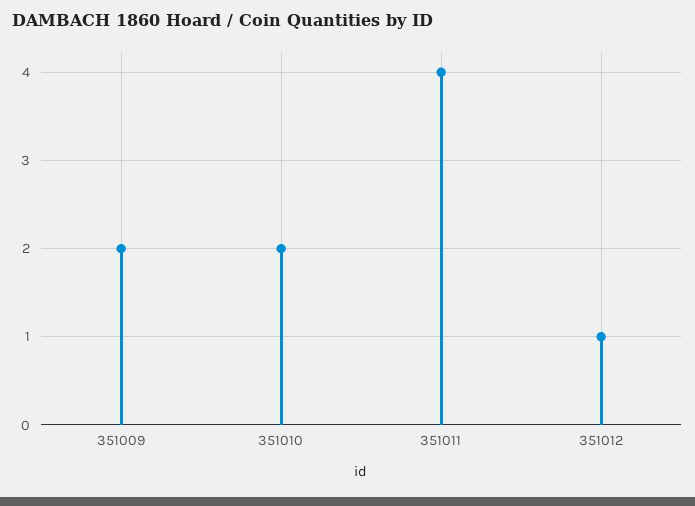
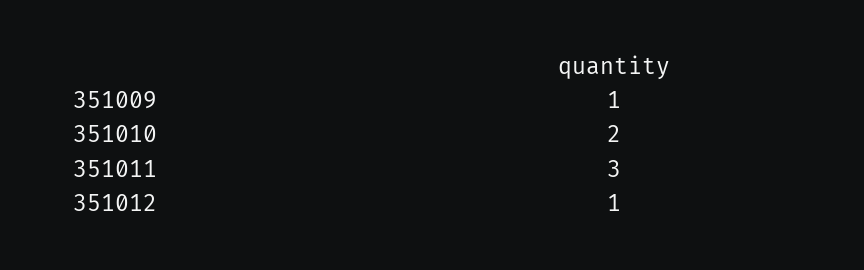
351009: 2 -> 1
351011: 4 -> 3

